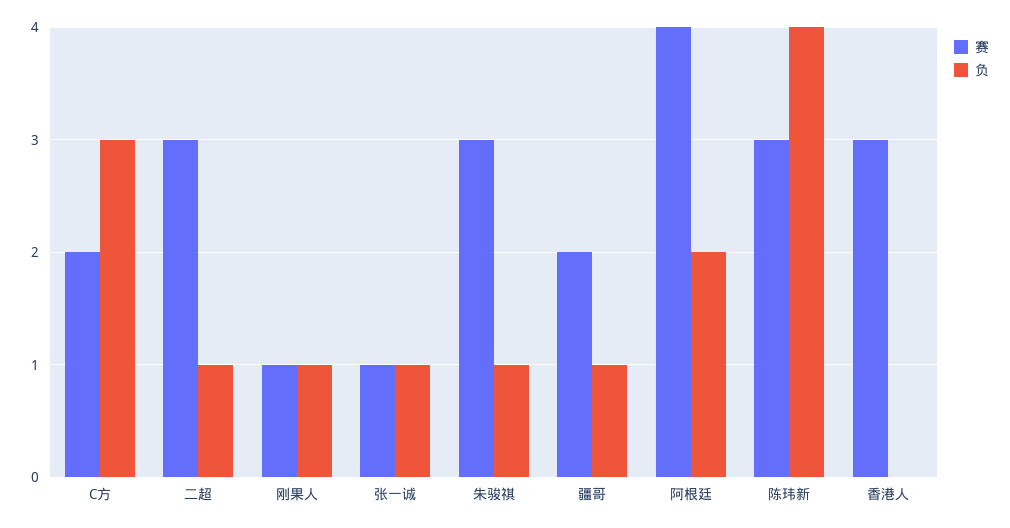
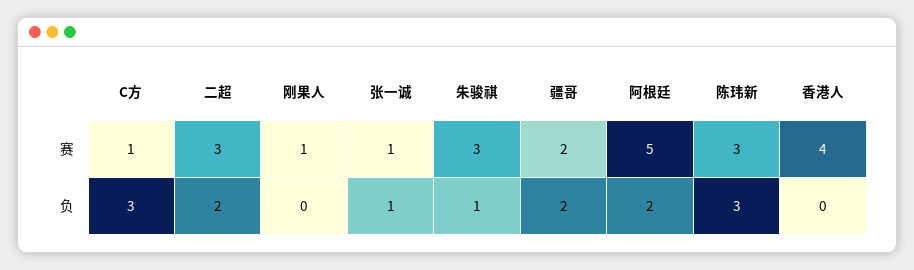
赛, C方: 2 -> 1
负, 二超: 1 -> 2
负, 刚果人: 1 -> 0
负, 疆哥: 1 -> 2
赛, 阿根廷: 4 -> 5
负, 陈玮新: 4 -> 3
赛, 香港人: 3 -> 4

